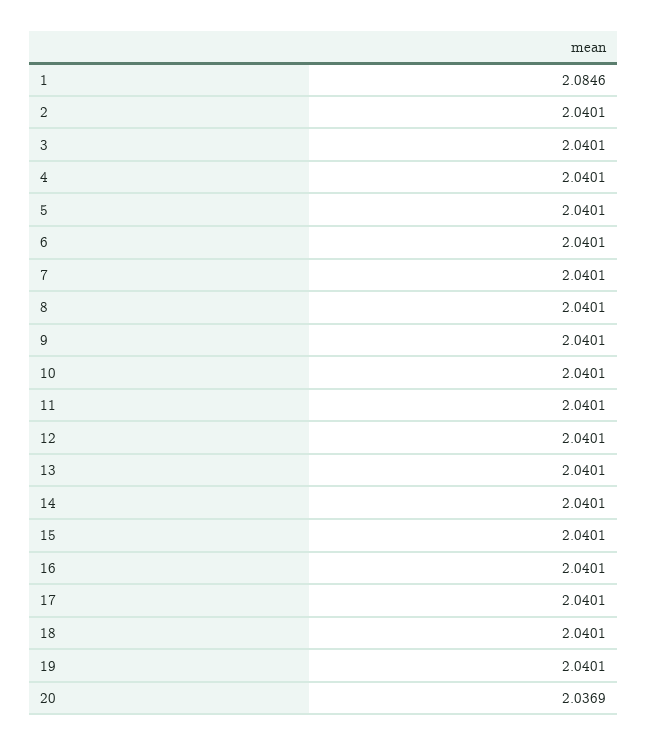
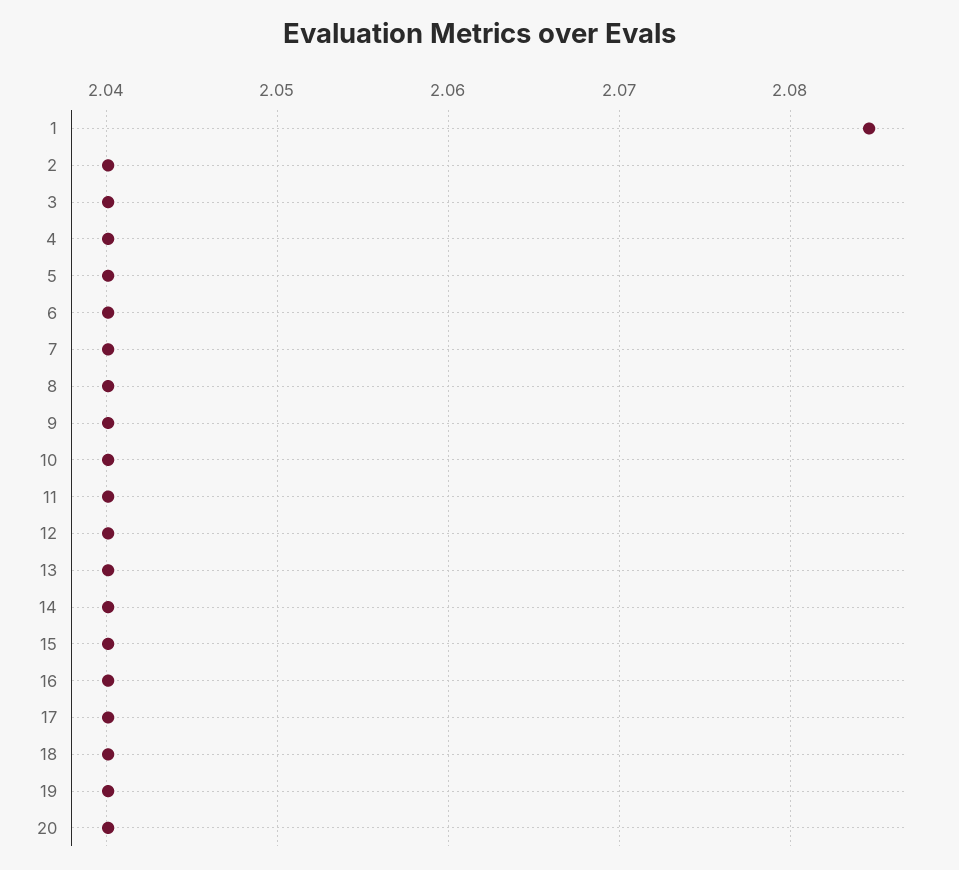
20: 2.0369 -> 2.04

